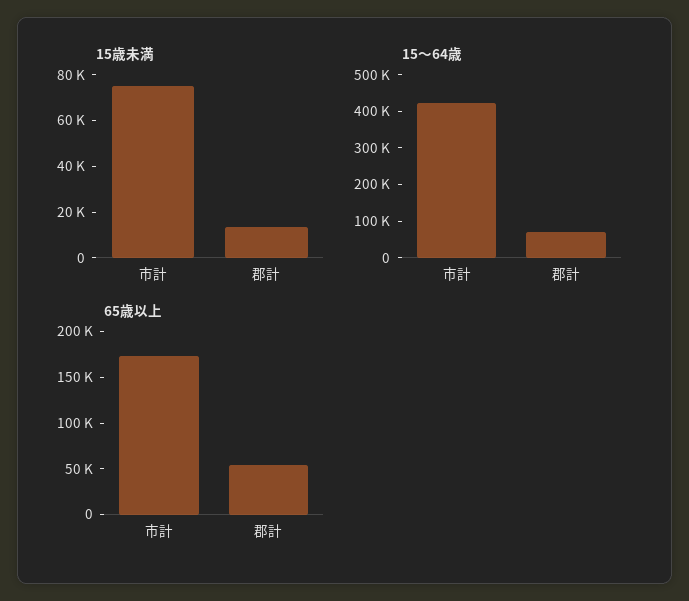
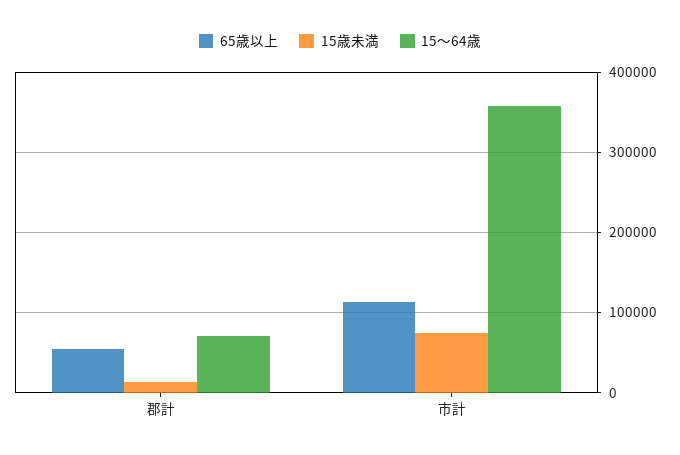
15〜64歳, 市計: 425000 -> 360000
65歳以上, 市計: 170000 -> 110000

